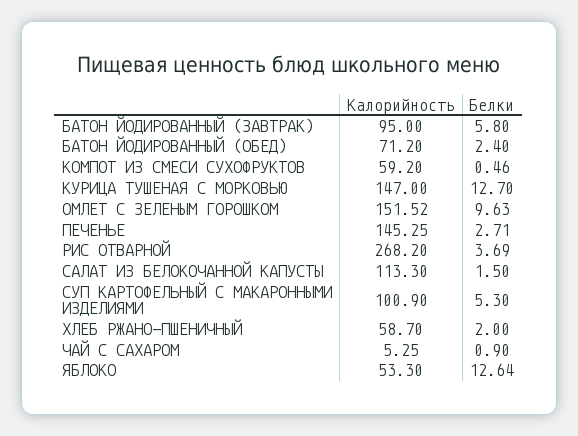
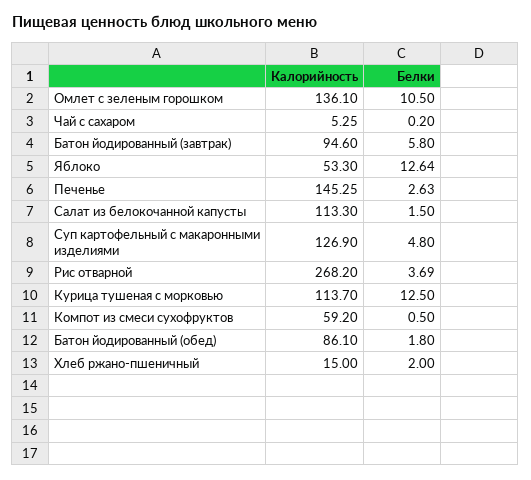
Калорийность, БАТОН ЙОДИРОВАННЫЙ (ЗАВТРАК): 95 -> 94.6
Калорийность, БАТОН ЙОДИРОВАННЫЙ (ОБЕД): 71.2 -> 86.1
Белки, БАТОН ЙОДИРОВАННЫЙ (ОБЕД): 2.4 -> 1.8
Белки, КОМПОТ ИЗ СМЕСИ СУХОФРУКТОВ: 0.46 -> 0.5
Калорийность, КУРИЦА ТУШЕНАЯ С МОРКОВЬЮ: 147 -> 113.7
Белки, КУРИЦА ТУШЕНАЯ С МОРКОВЬЮ: 12.7 -> 12.5
Калорийность, ОМЛЕТ С ЗЕЛЕНЫМ ГОРОШКОМ: 151.52 -> 136.1
Белки, ОМЛЕТ С ЗЕЛЕНЫМ ГОРОШКОМ: 9.63 -> 10.5
Белки, ПЕЧЕНЬЕ: 2.71 -> 2.63
Калорийность, СУП КАРТОФЕЛЬНЫЙ С МАКАРОННЫМИ ИЗДЕЛИЯМИ: 100.9 -> 126.9
Белки, СУП КАРТОФЕЛЬНЫЙ С МАКАРОННЫМИ ИЗДЕЛИЯМИ: 5.3 -> 4.8
Калорийность, ХЛЕБ РЖАНО-ПШЕНИЧНЫЙ: 58.7 -> 15
Белки, ЧАЙ С САХАРОМ: 0.9 -> 0.2

